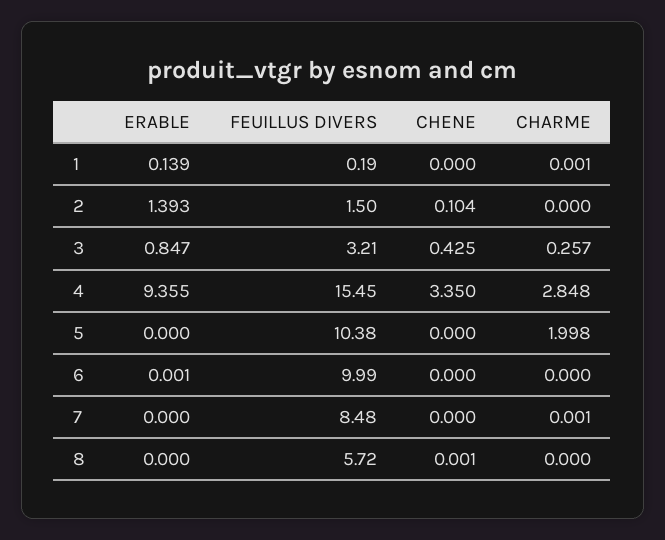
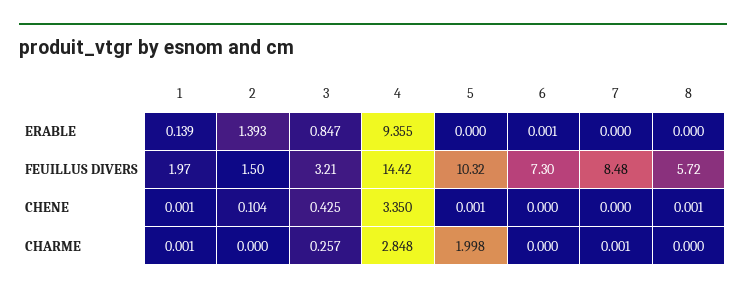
FEUILLUS DIVERS, 1: 0.19 -> 1.97
CHENE, 1: 0 -> 0.001
FEUILLUS DIVERS, 4: 15.45 -> 14.42
FEUILLUS DIVERS, 5: 10.38 -> 10.32
CHENE, 5: 0 -> 0.001
FEUILLUS DIVERS, 6: 9.99 -> 7.3

